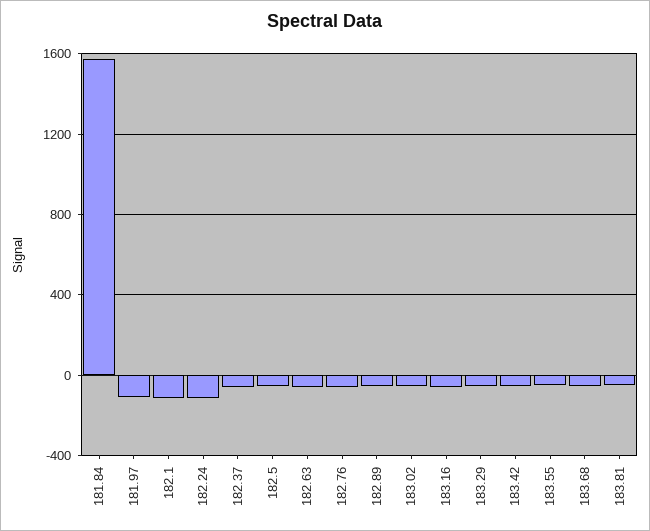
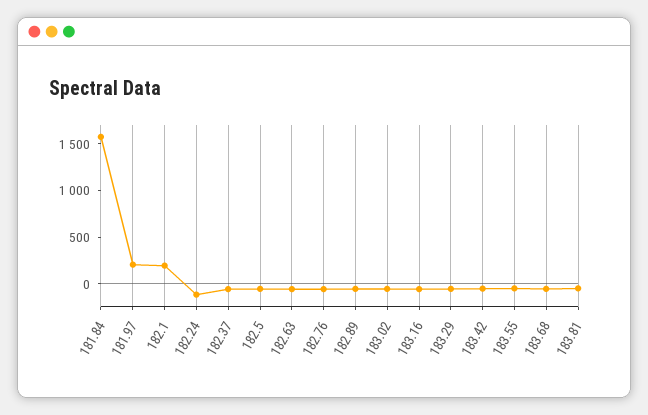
181.97: -100 -> 200
182.1: -100 -> 200

